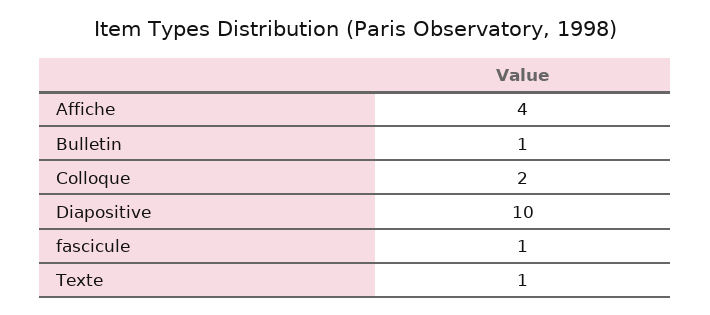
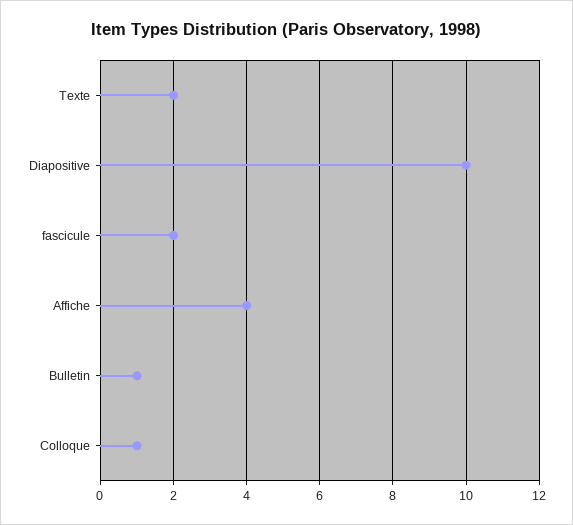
Colloque: 2 -> 1
fascicule: 1 -> 2
Texte: 1 -> 2

